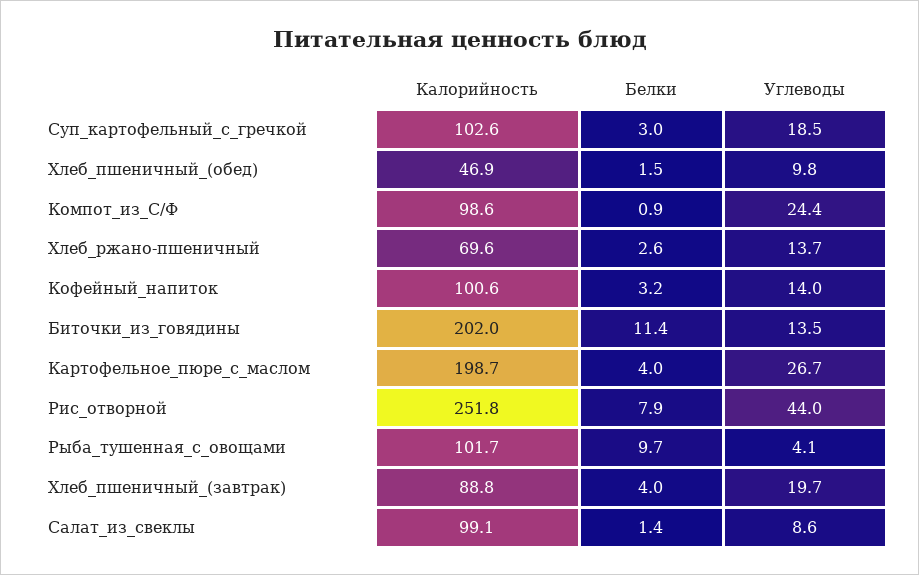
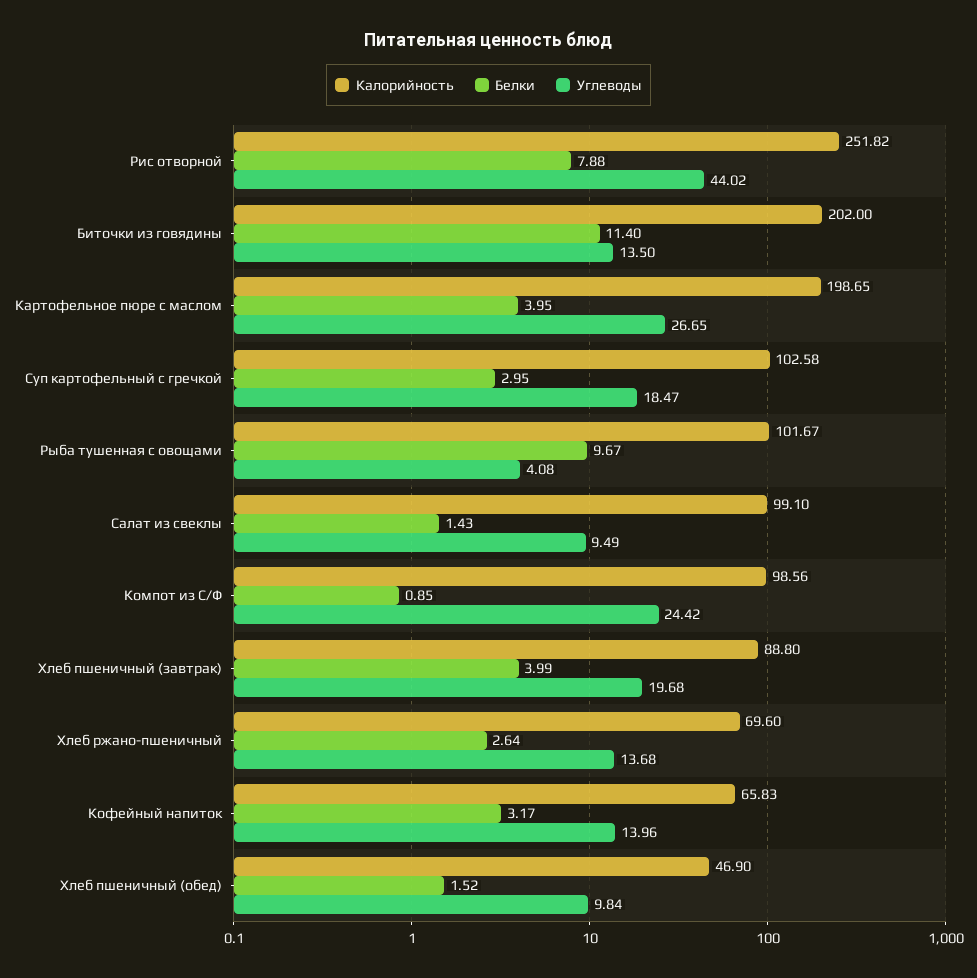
Калорийность, Кофейный_напиток: 100.6 -> 65.83
Углеводы, Салат_из_свеклы: 8.6 -> 9.49

